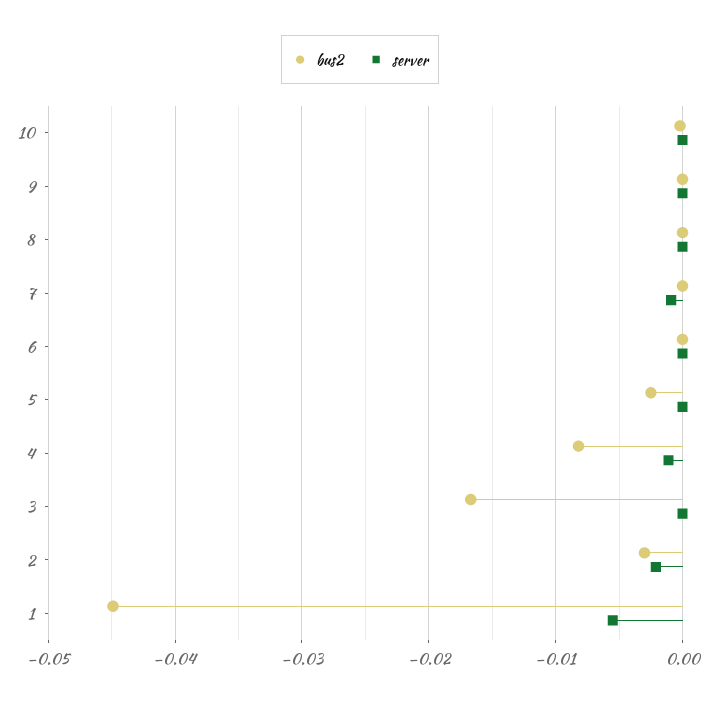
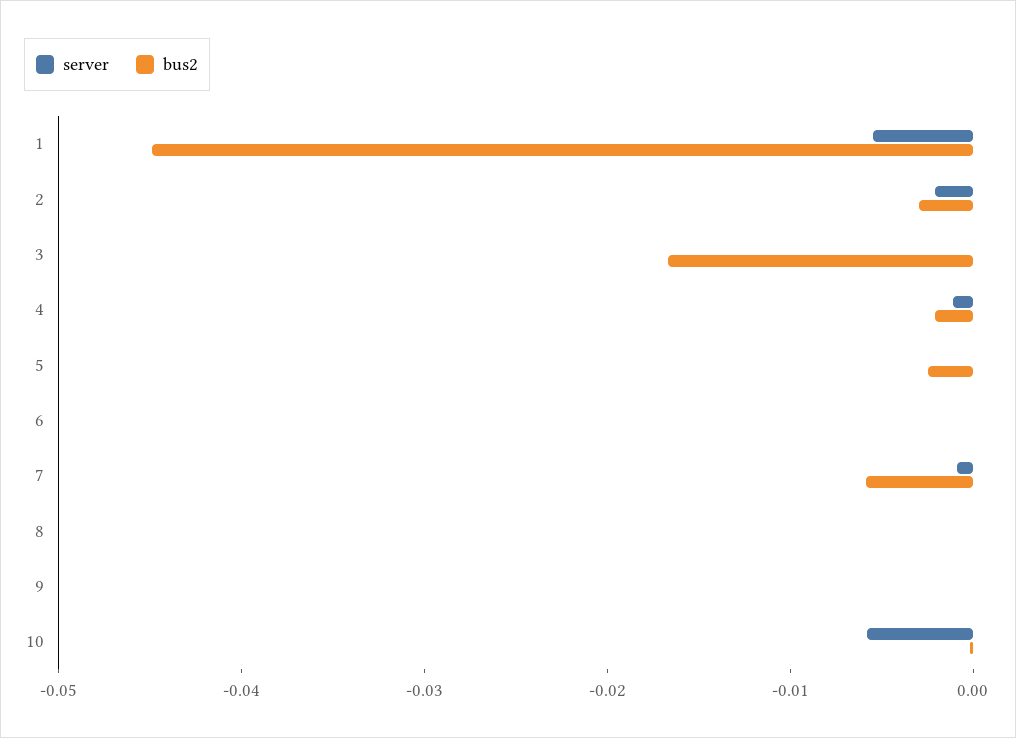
server, 10: 0 -> -0.006
bus2, 7: 0 -> -0.006
bus2, 4: -0.008 -> -0.002

